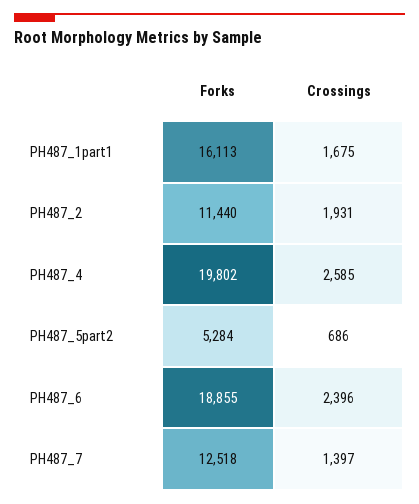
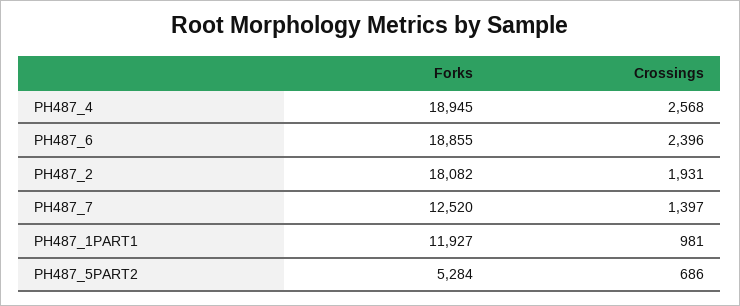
Forks, PH487_1part1: 16113 -> 11927
Crossings, PH487_1part1: 1675 -> 981
Forks, PH487_2: 11440 -> 18082
Forks, PH487_4: 19802 -> 18945
Crossings, PH487_4: 2585 -> 2568
Forks, PH487_7: 12518 -> 12520

